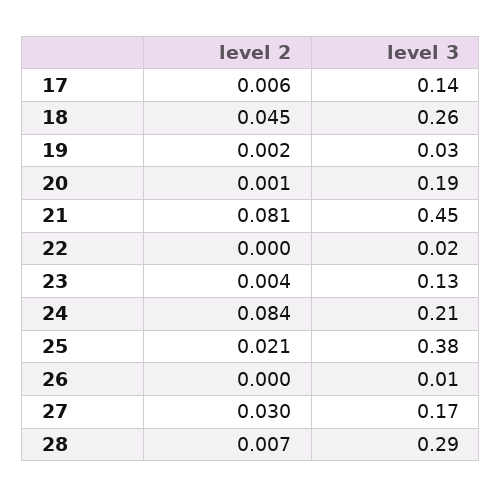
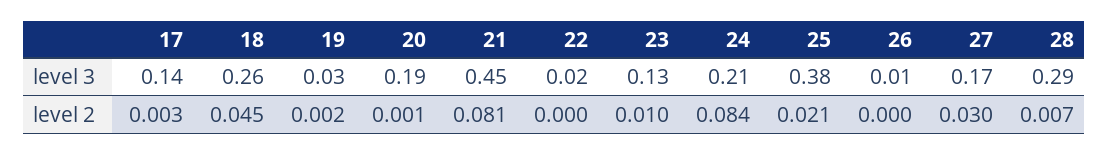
level 2, 17: 0.006 -> 0.003
level 2, 23: 0.004 -> 0.01

